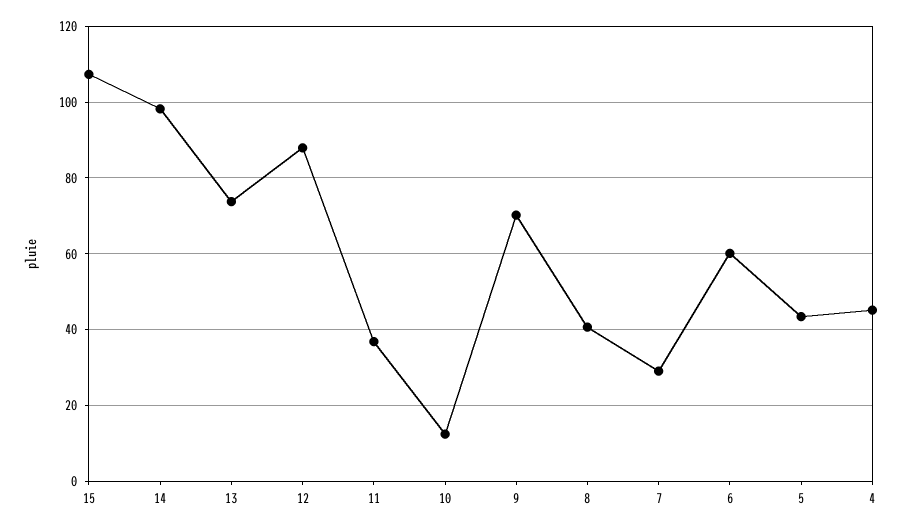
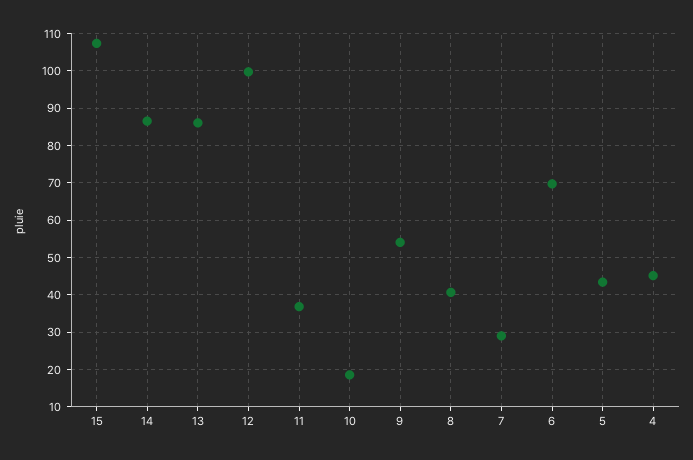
14: 98 -> 86
13: 74 -> 86
12: 88 -> 100
10: 12 -> 18
9: 70 -> 54
6: 60 -> 70

